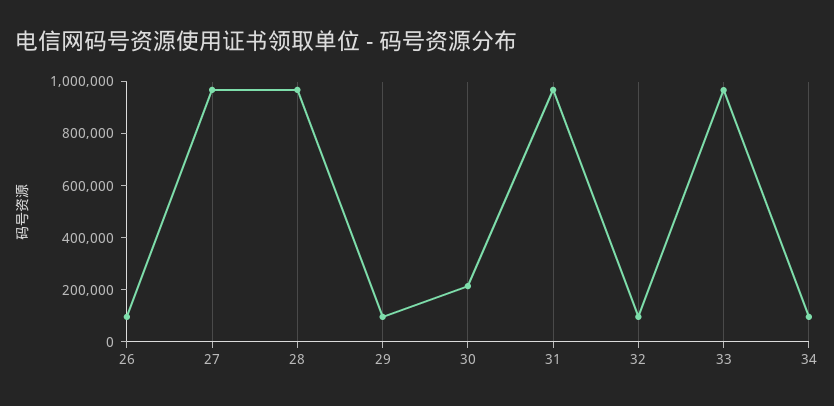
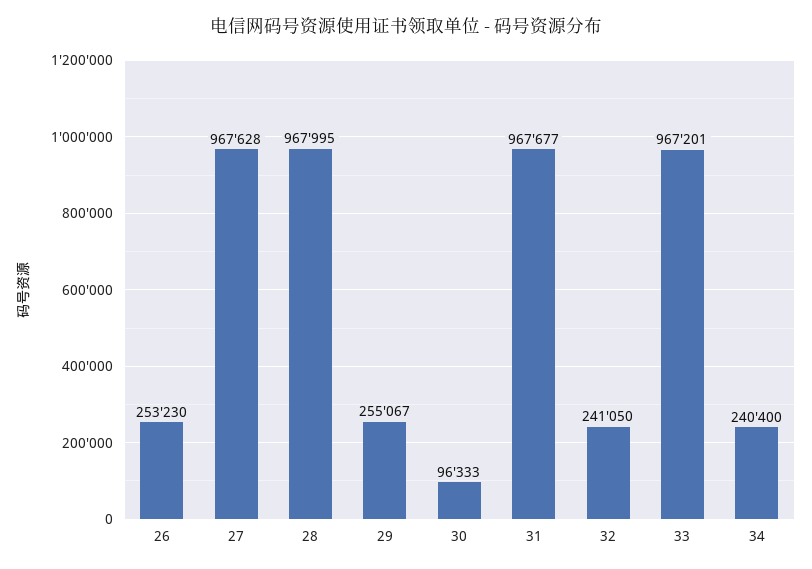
26: 100000 -> 253230
29: 100000 -> 255067
30: 200000 -> 96333
32: 100000 -> 241050
34: 100000 -> 240400

